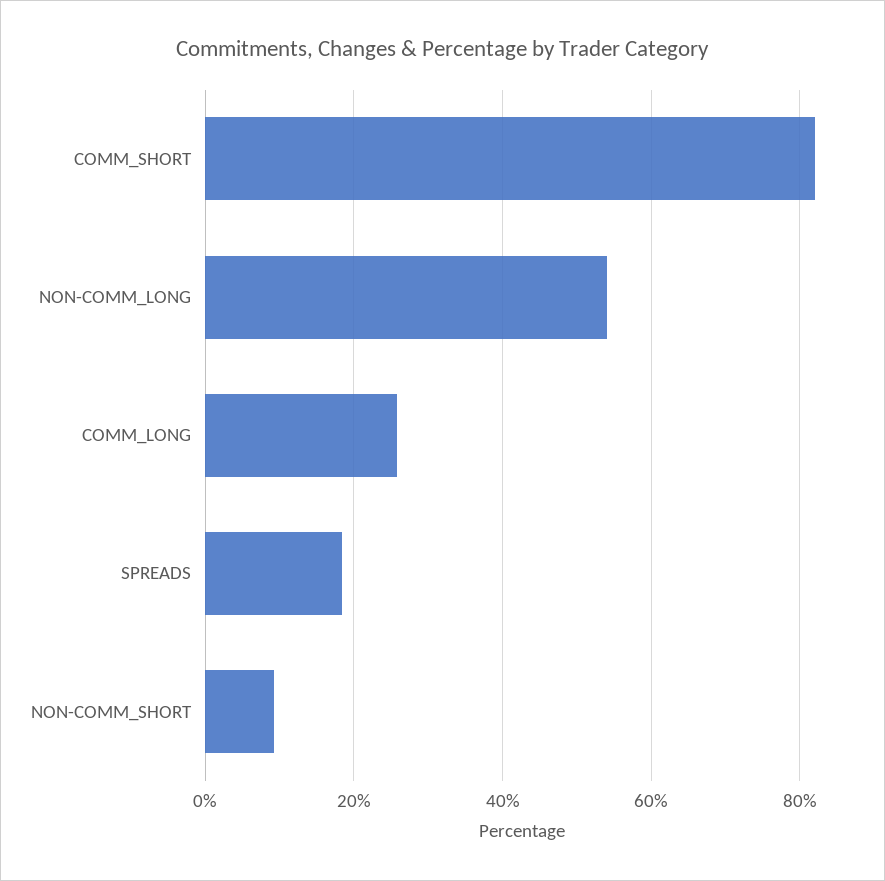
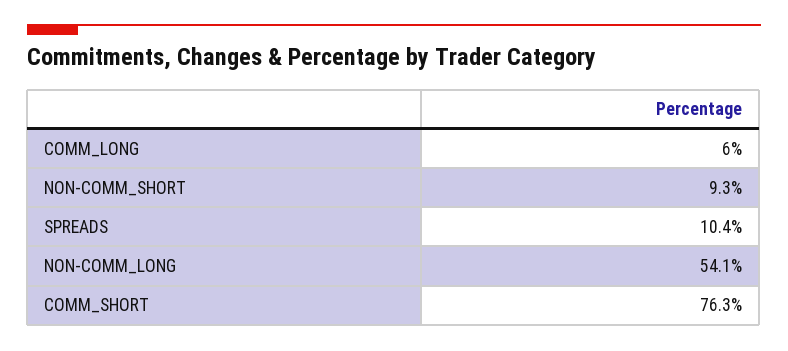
COMM_SHORT: 82 -> 76.3
COMM_LONG: 26 -> 6
SPREADS: 18 -> 10.4

